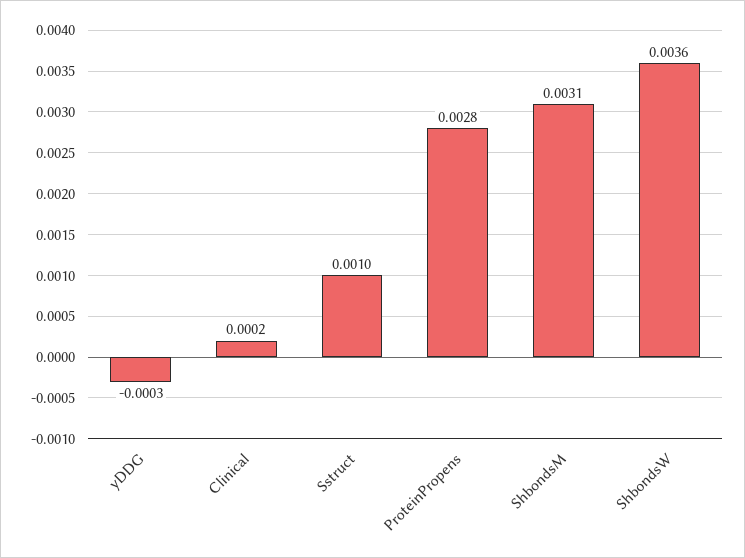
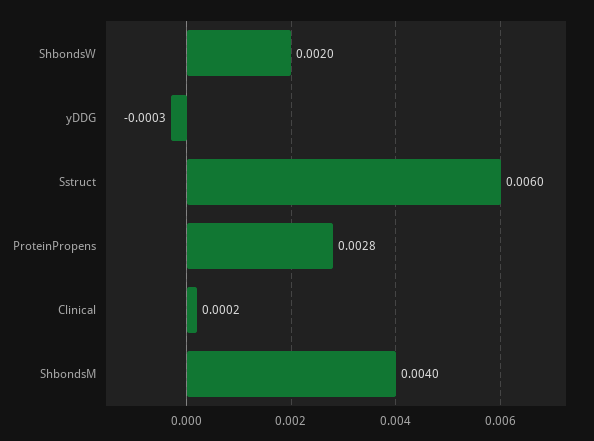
Sstruct: 0.001 -> 0.006
ShbondsM: 0.0031 -> 0.004
ShbondsW: 0.0036 -> 0.002

